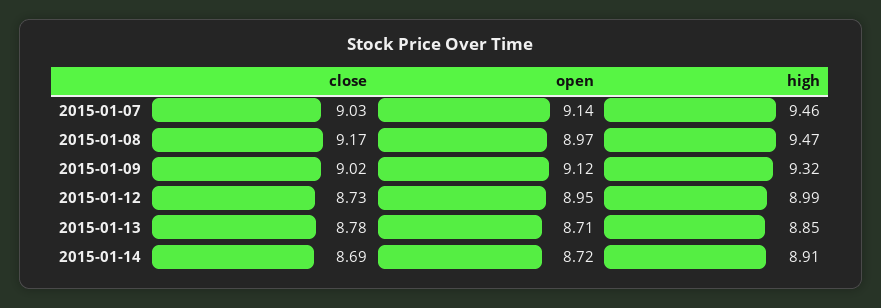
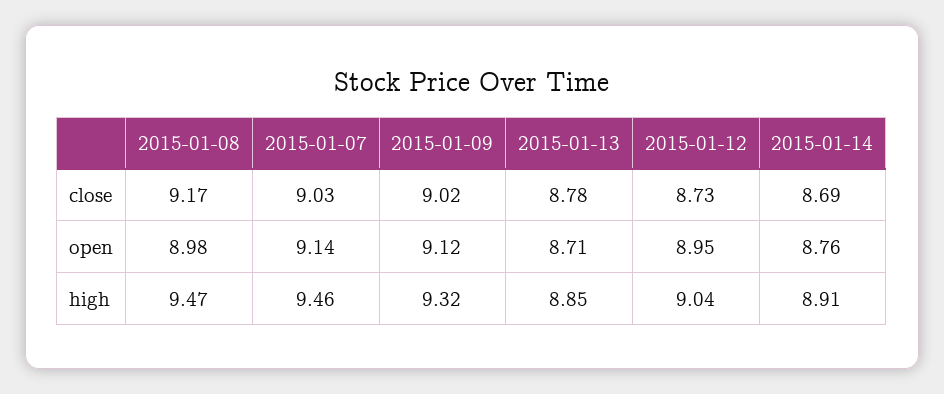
open, 2015-01-08: 8.97 -> 8.98
high, 2015-01-12: 8.99 -> 9.04
open, 2015-01-14: 8.72 -> 8.76

